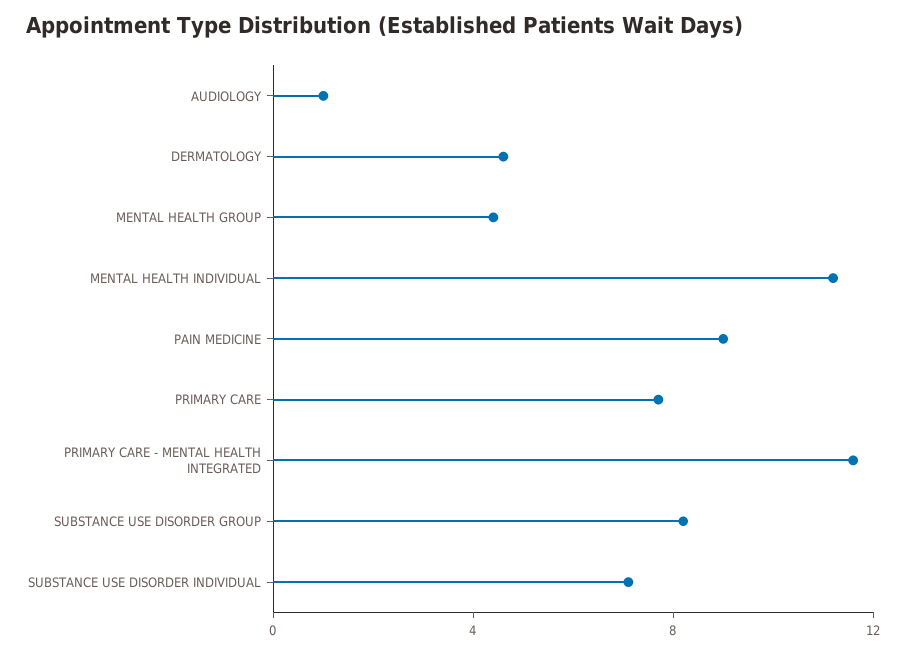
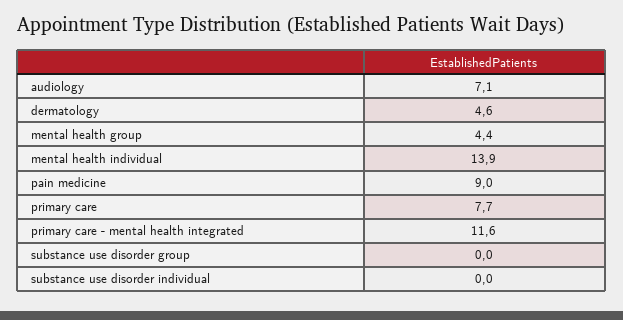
AUDIOLOGY: 1 -> 7.1
MENTAL HEALTH INDIVIDUAL: 11 -> 13.9
SUBSTANCE USE DISORDER GROUP: 8 -> 0
SUBSTANCE USE DISORDER INDIVIDUAL: 7 -> 0

